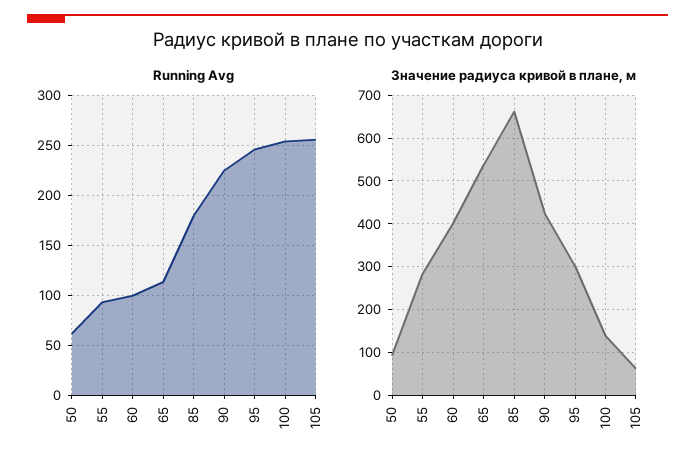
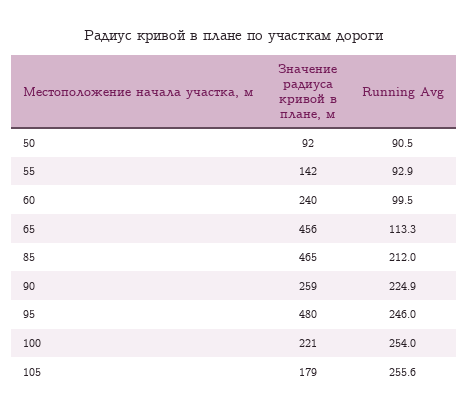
Running Avg, 50: 60 -> 90.5
Running Avg, 85: 180 -> 212
Значение радиуса кривой в плане, м, 55: 280 -> 142
Значение радиуса кривой в плане, м, 60: 400 -> 240
Значение радиуса кривой в плане, м, 65: 540 -> 456
Значение радиуса кривой в плане, м, 85: 660 -> 465
Значение радиуса кривой в плане, м, 90: 420 -> 259
Значение радиуса кривой в плане, м, 95: 300 -> 480
Значение радиуса кривой в плане, м, 100: 140 -> 221
Значение радиуса кривой в плане, м, 105: 60 -> 179

